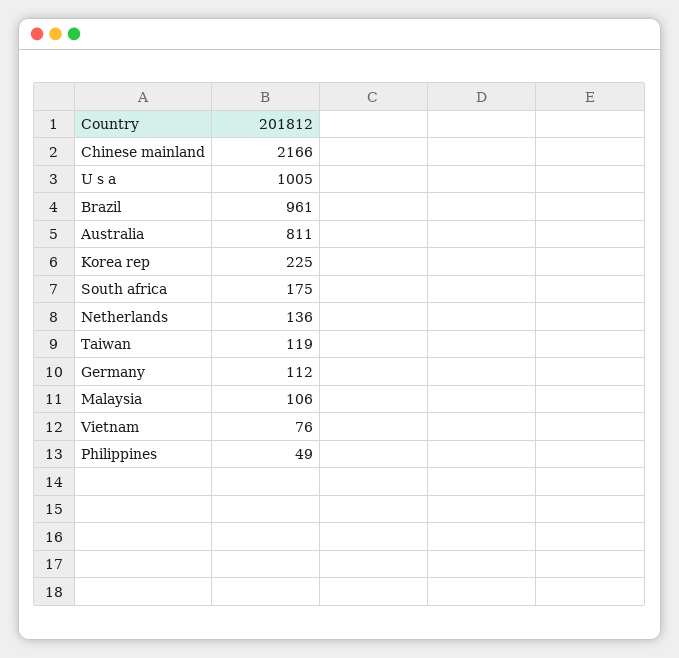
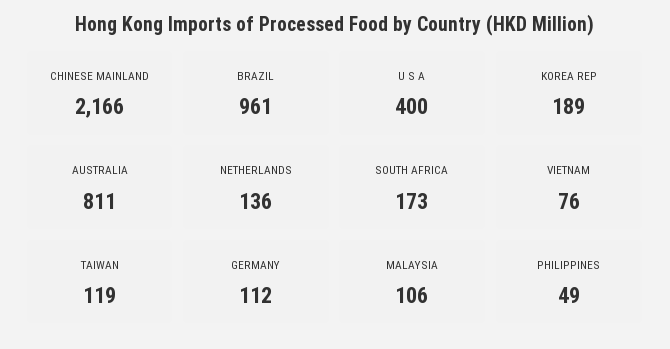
U s a: 1005 -> 400
Korea rep: 225 -> 189
South africa: 175 -> 173

